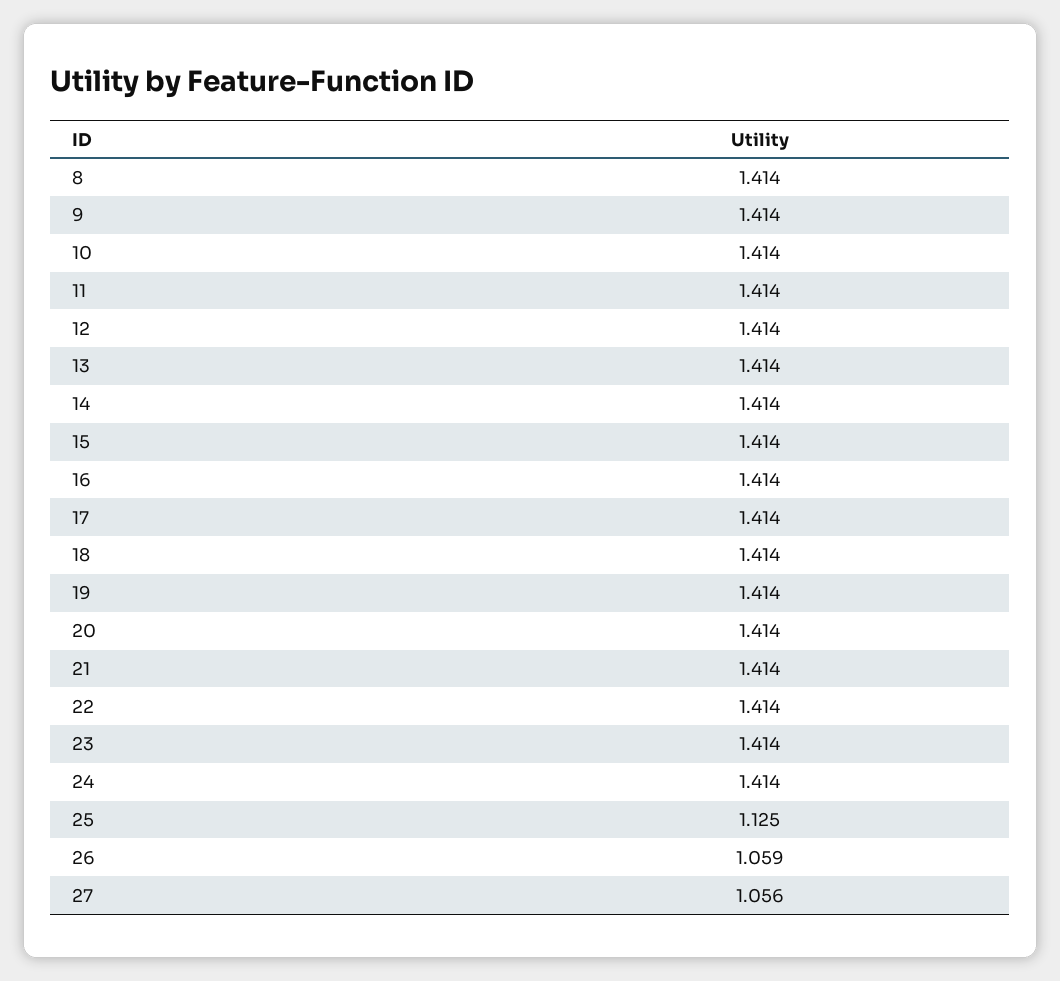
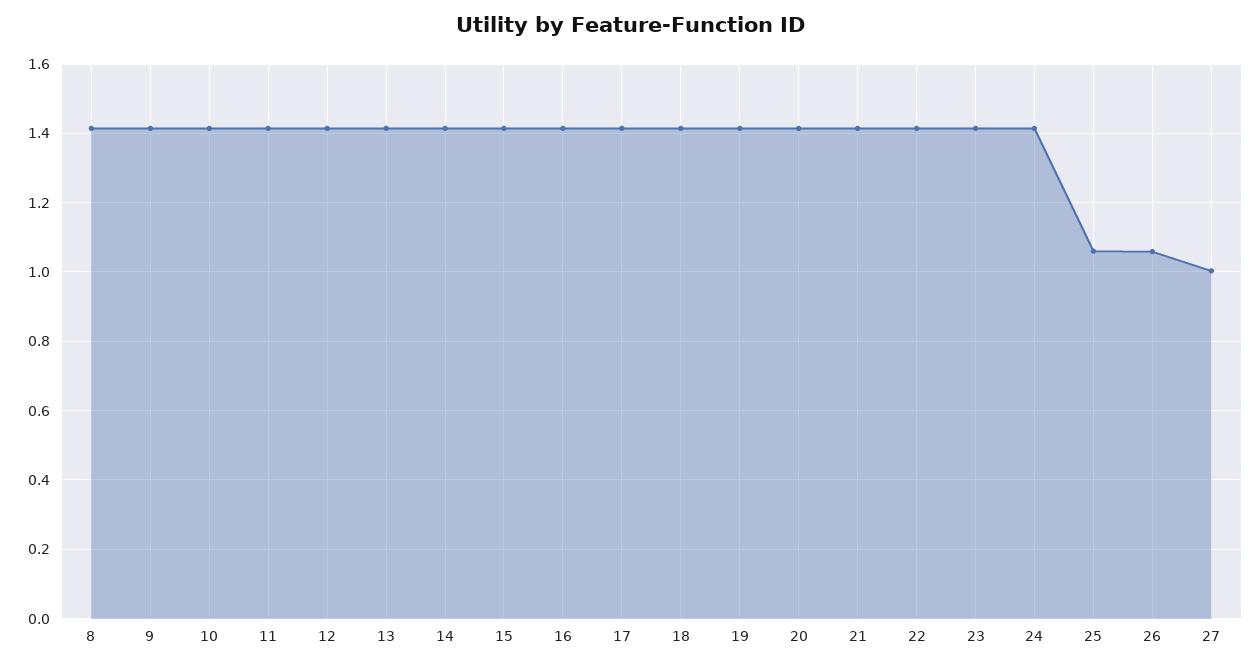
25: 1.125 -> 1.06
27: 1.056 -> 1

